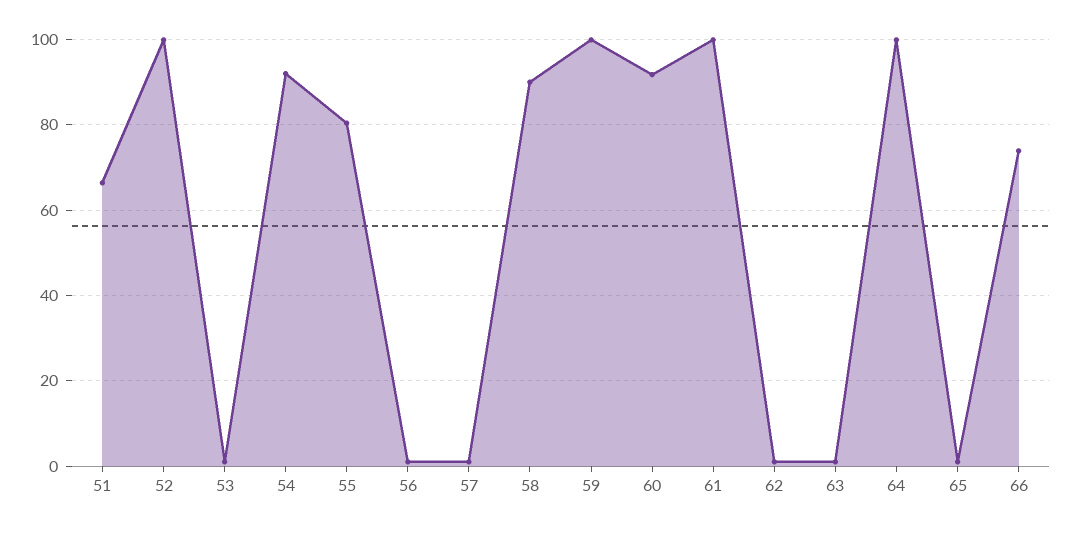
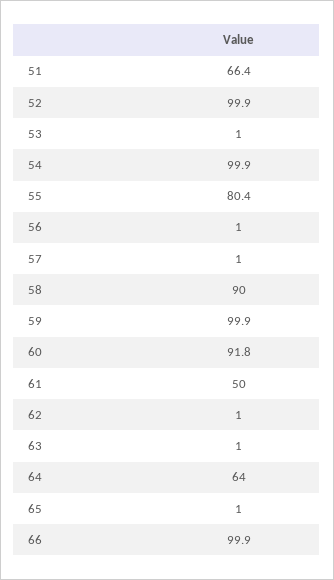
54: 92 -> 99.9
61: 100 -> 50
64: 100 -> 64
66: 74 -> 99.9

